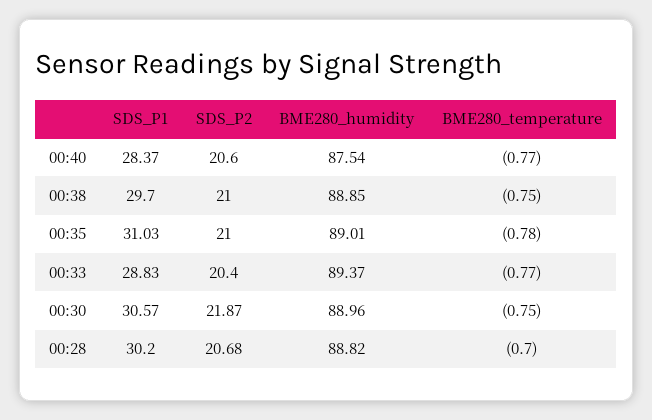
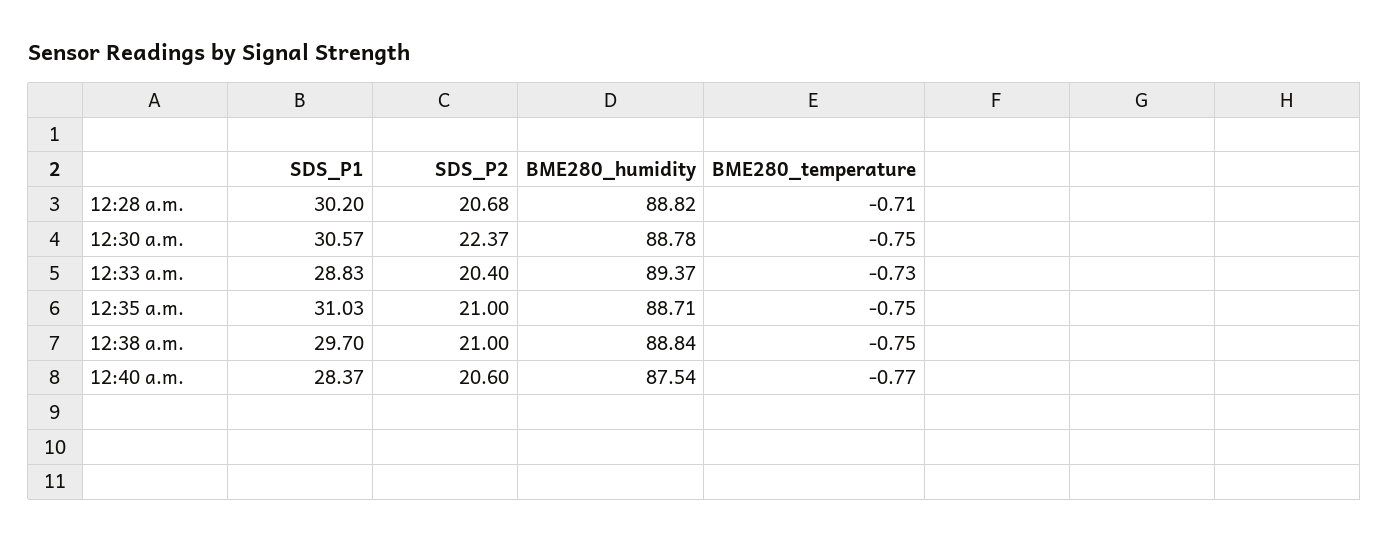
BME280_humidity, 00:38: 88.85 -> 88.84
BME280_humidity, 00:35: 89.01 -> 88.71
BME280_temperature, 00:35: -0.78 -> -0.75
BME280_temperature, 00:33: -0.77 -> -0.73
SDS_P2, 00:30: 21.87 -> 22.37
BME280_humidity, 00:30: 88.96 -> 88.78
BME280_temperature, 00:28: -0.7 -> -0.71

